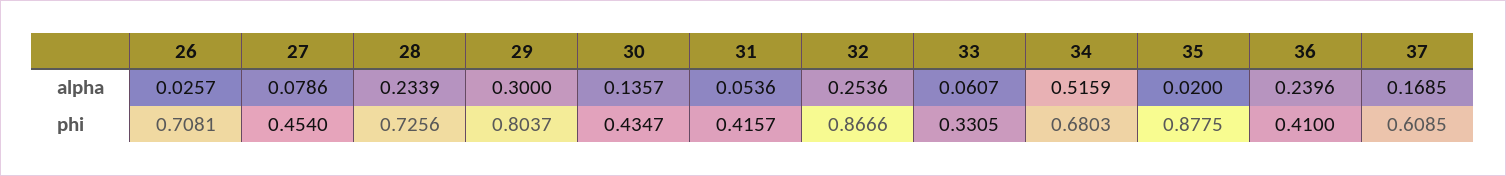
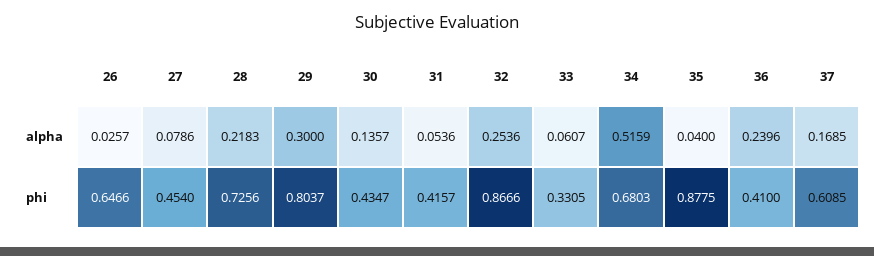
28, alpha: 0.2339 -> 0.2183
35, alpha: 0.02 -> 0.04
26, phi: 0.7081 -> 0.6466

